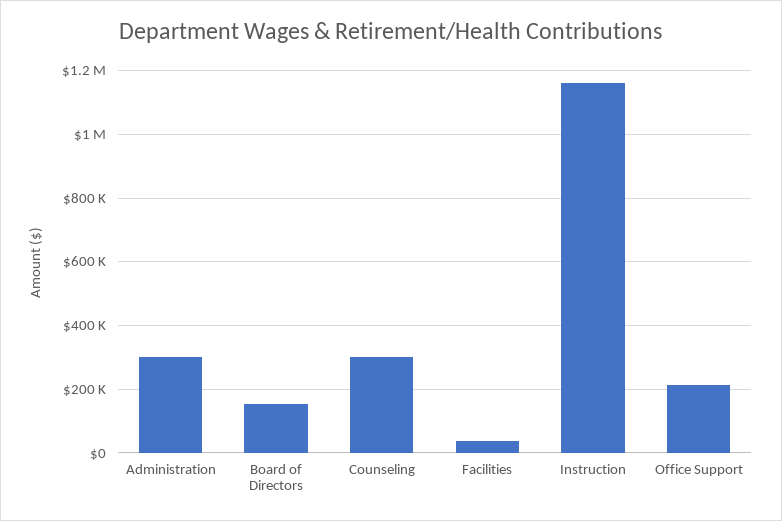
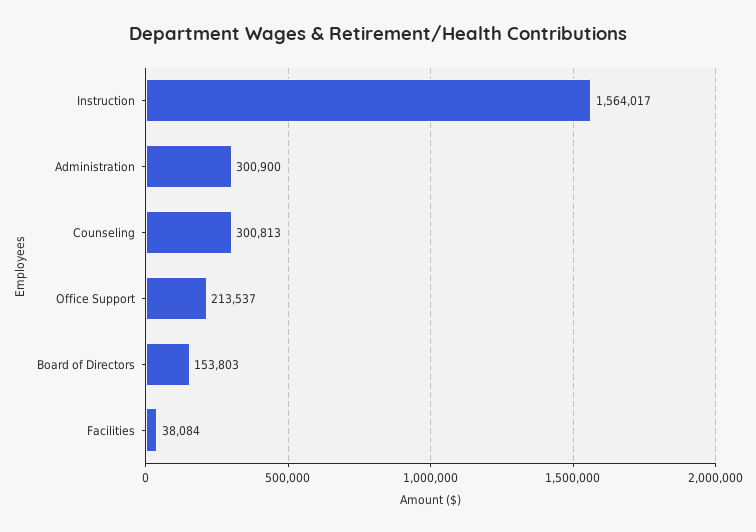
Instruction: 1160000 -> 1564017

